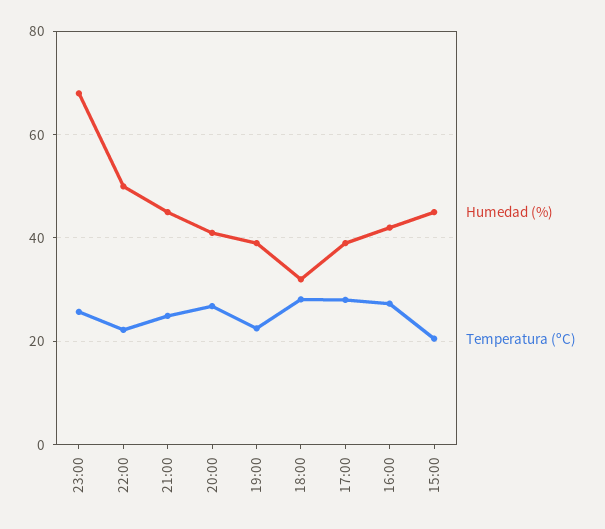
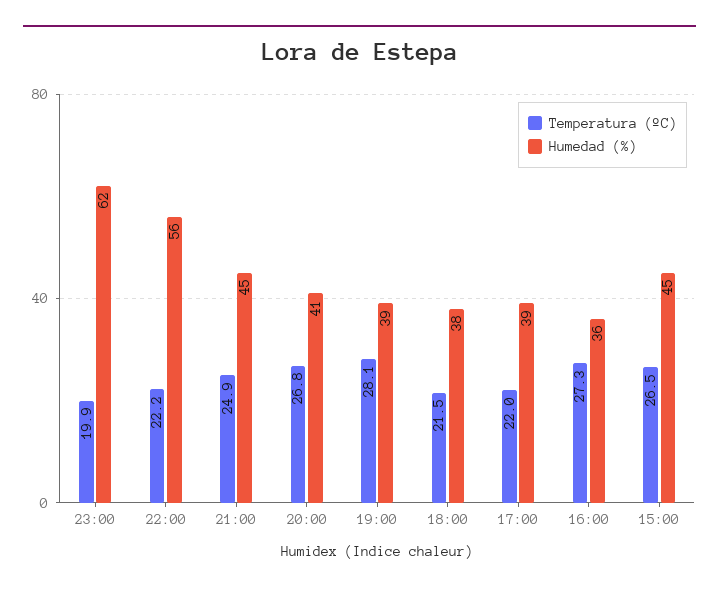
Humedad (%), 23:00: 68 -> 62
Temperatura (ºC), 23:00: 26 -> 19.9
Humedad (%), 22:00: 50 -> 56
Temperatura (ºC), 19:00: 22 -> 28.1
Humedad (%), 18:00: 32 -> 38
Temperatura (ºC), 18:00: 28 -> 21.5
Temperatura (ºC), 17:00: 28 -> 22
Humedad (%), 16:00: 42 -> 36
Temperatura (ºC), 15:00: 20 -> 26.5

